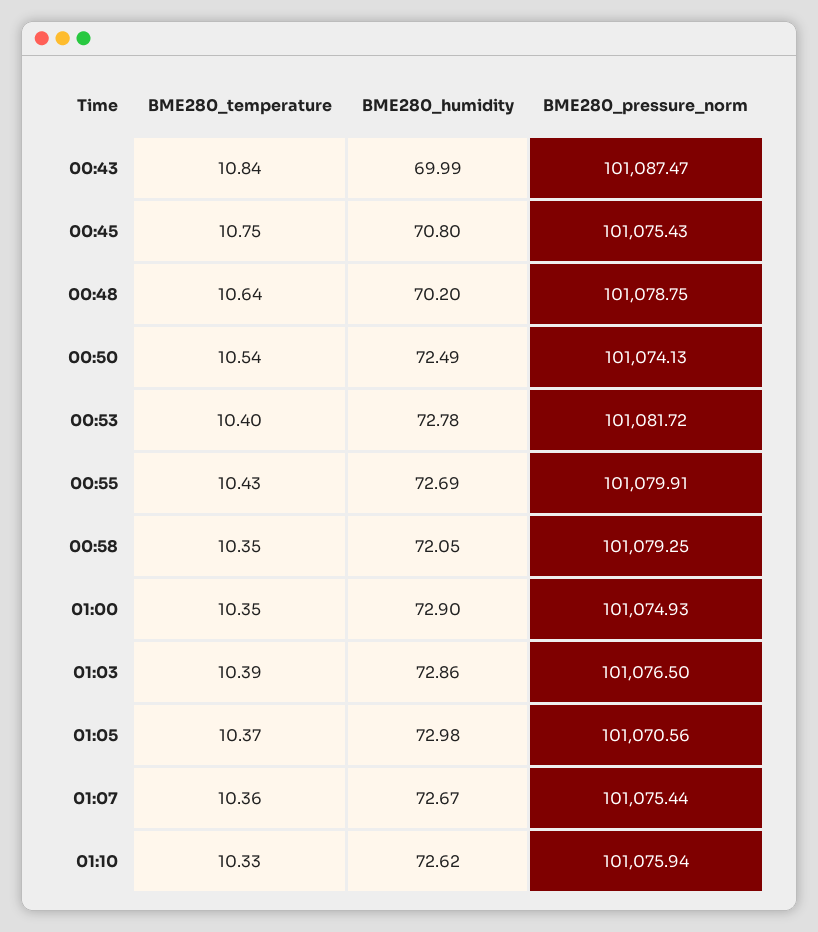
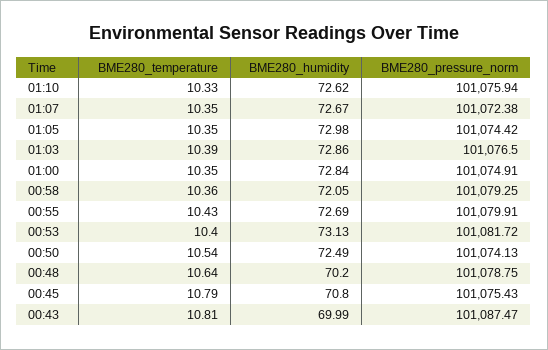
BME280_temperature, 00:43: 10.84 -> 10.81
BME280_temperature, 00:45: 10.75 -> 10.79
BME280_humidity, 00:53: 72.78 -> 73.13
BME280_temperature, 00:58: 10.35 -> 10.36
BME280_humidity, 01:00: 72.9 -> 72.84
BME280_pressure_norm, 01:00: 101074.93 -> 101074.91
BME280_temperature, 01:05: 10.37 -> 10.35
BME280_pressure_norm, 01:05: 101070.56 -> 101074.42
BME280_temperature, 01:07: 10.36 -> 10.35
BME280_pressure_norm, 01:07: 101075.44 -> 101072.38

